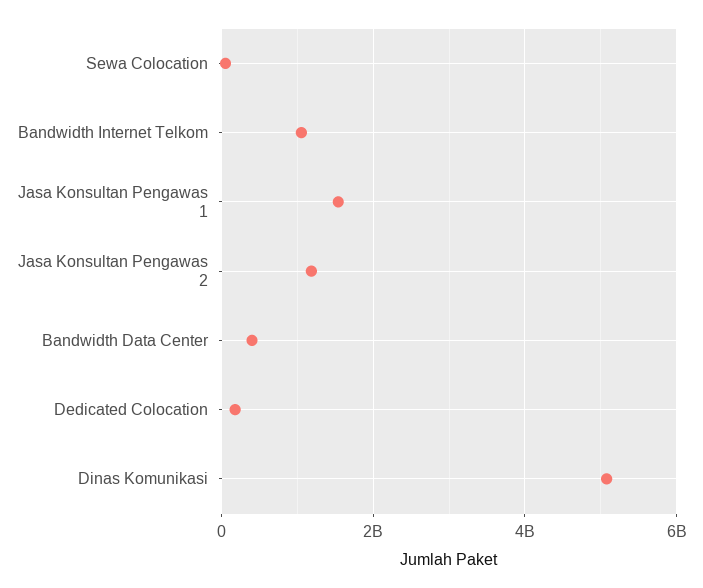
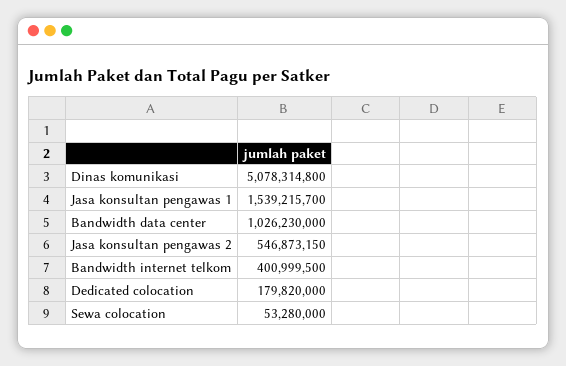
Bandwidth Internet Telkom: 1000000000 -> 400999500
Jasa Konsultan Pengawas 2: 1200000000 -> 546873150
Bandwidth Data Center: 400000000 -> 1026230000

